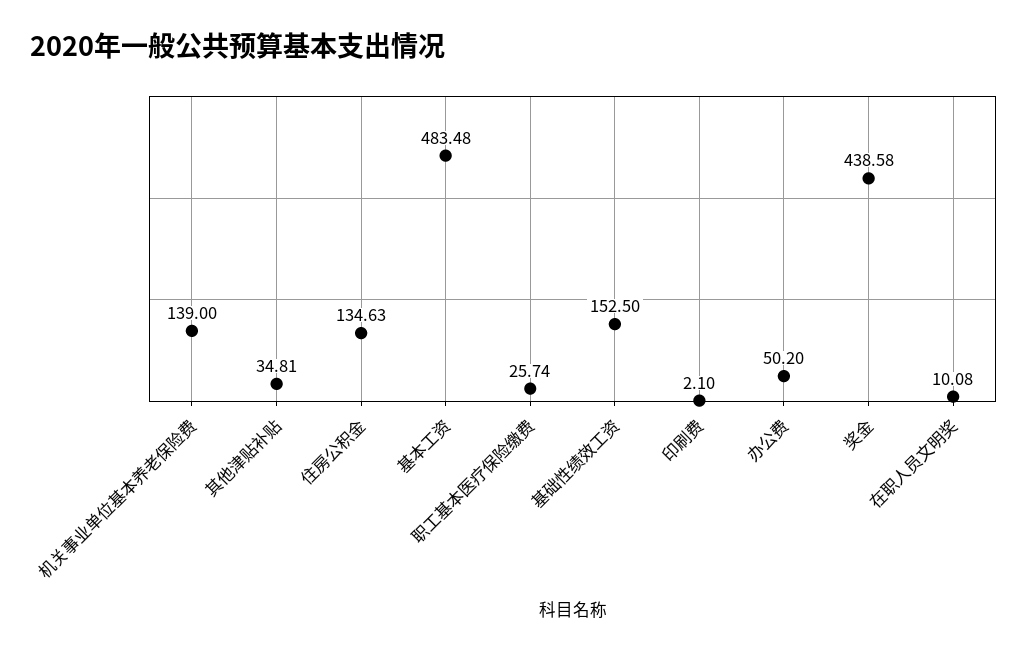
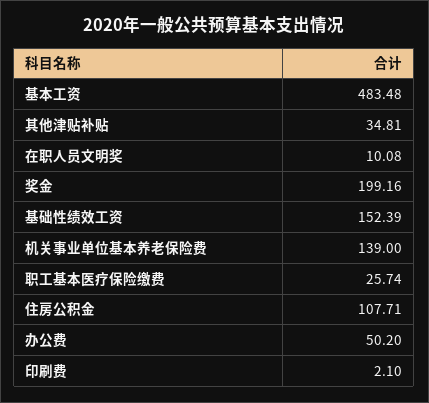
住房公积金: 134.63 -> 107.71
基础性绩效工资: 152.5 -> 152.39
奖金: 438.58 -> 199.16

